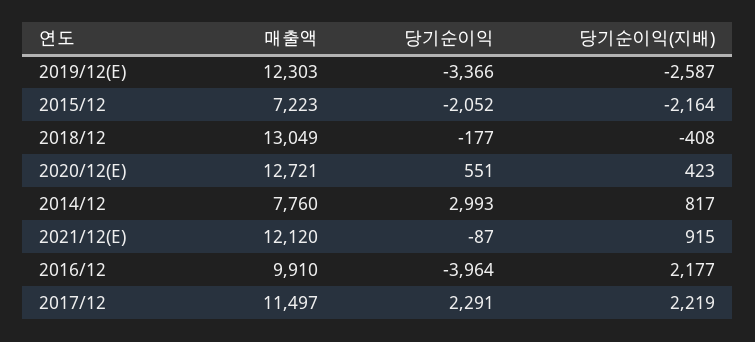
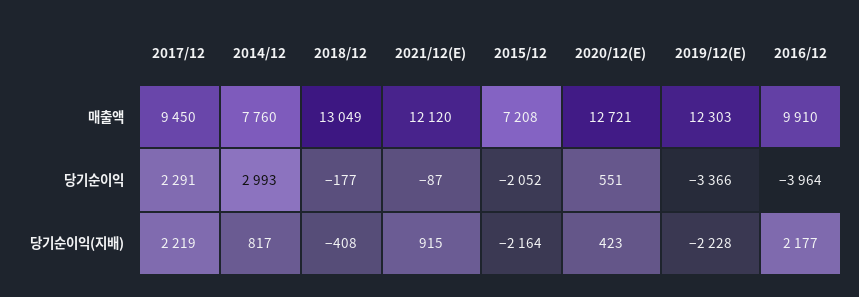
당기순이익(지배), 2019/12(E): -2587 -> -2228
매출액, 2015/12: 7223 -> 7208
매출액, 2017/12: 11497 -> 9450

